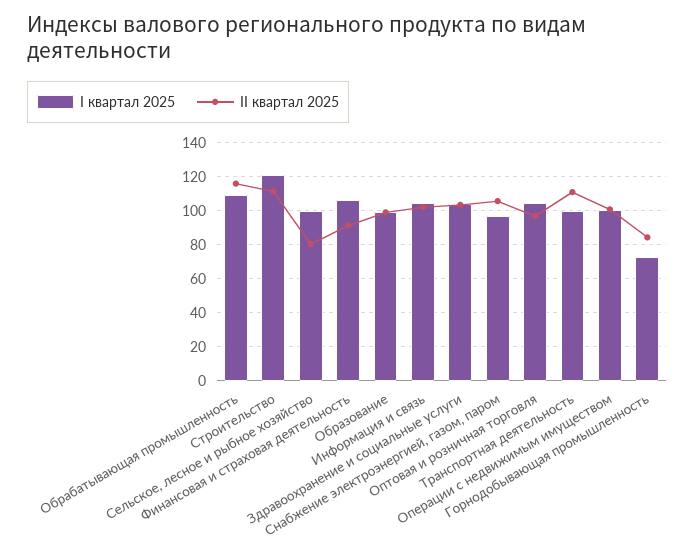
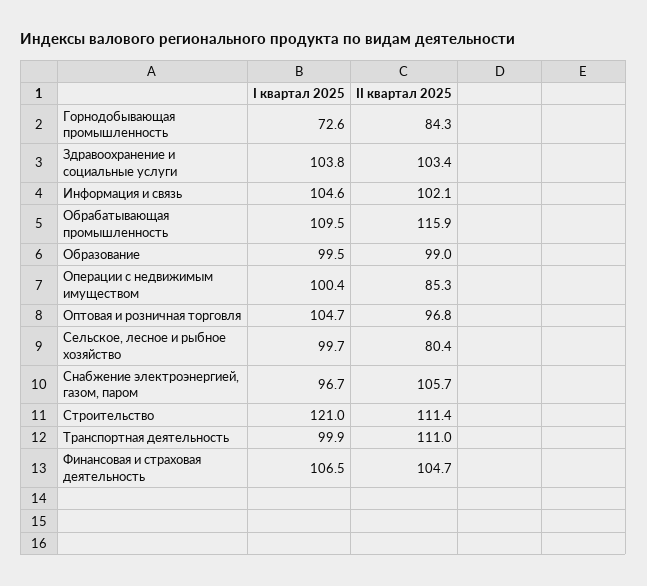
II квартал 2025, Финансовая и страховая деятельность: 90 -> 104.7
II квартал 2025, Операции с недвижимым имуществом: 100 -> 85.3

